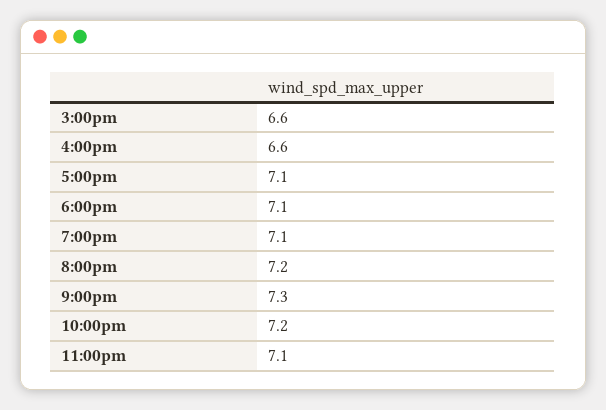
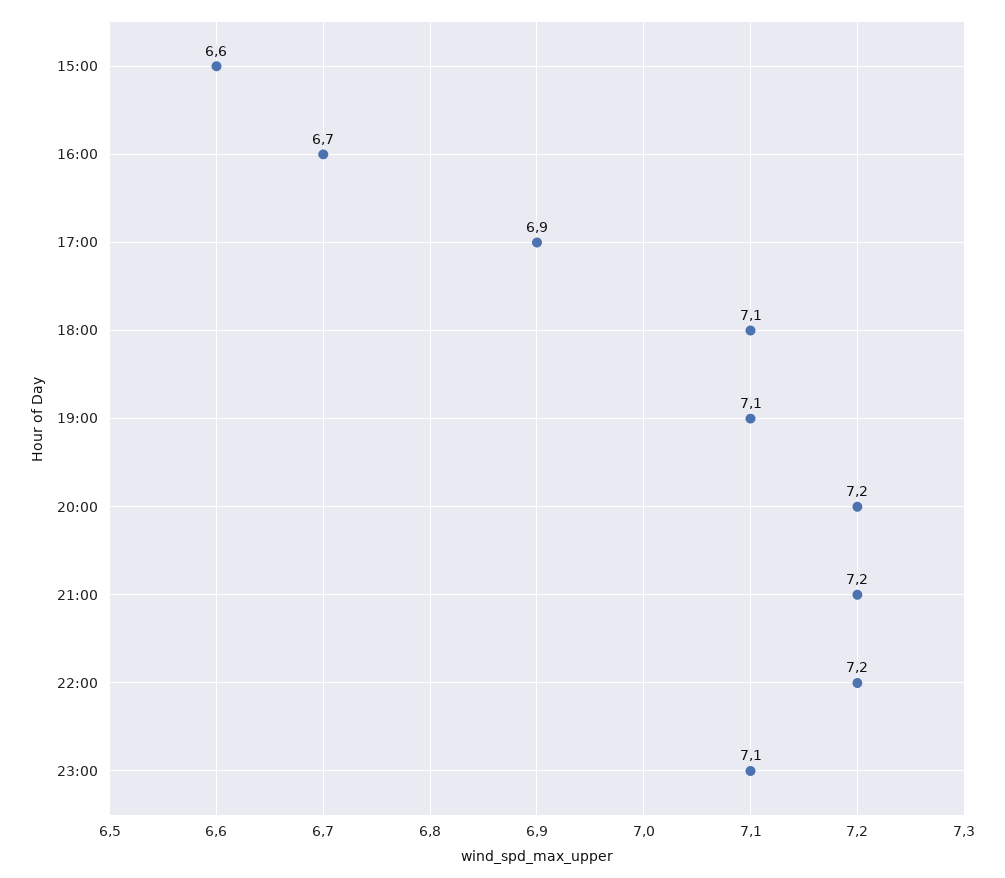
4:00pm: 6.6 -> 6.7
5:00pm: 7.1 -> 6.9
9:00pm: 7.3 -> 7.2

